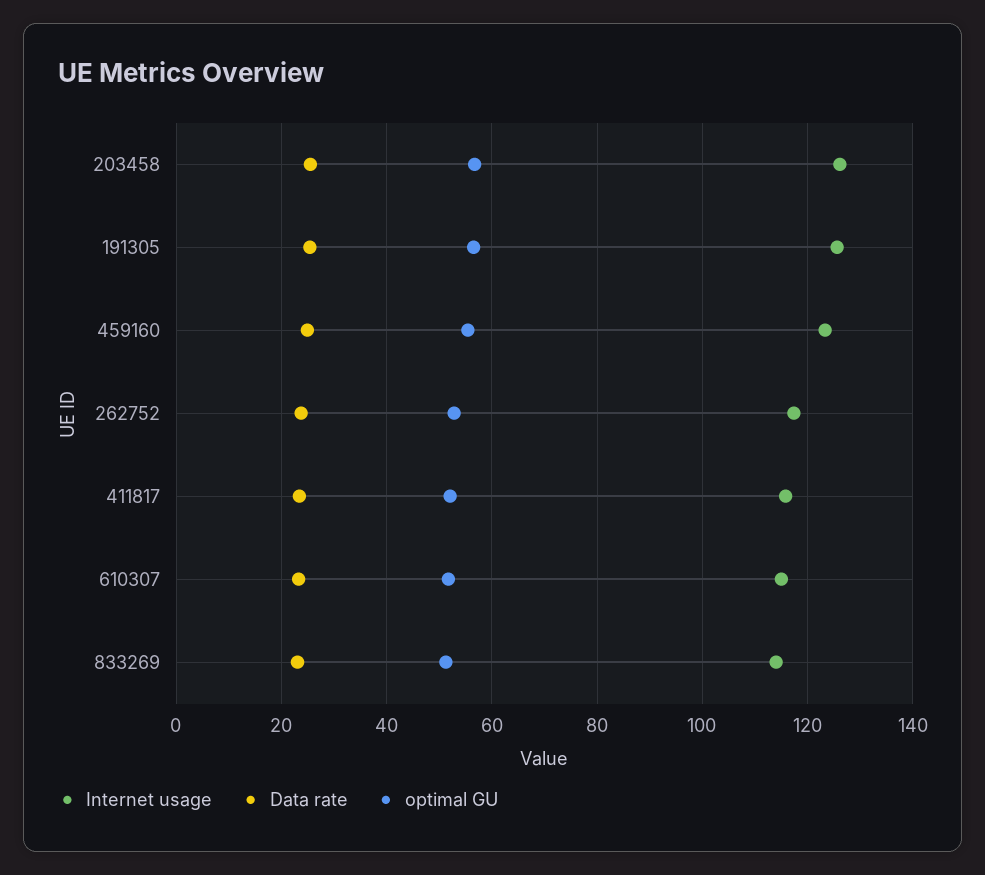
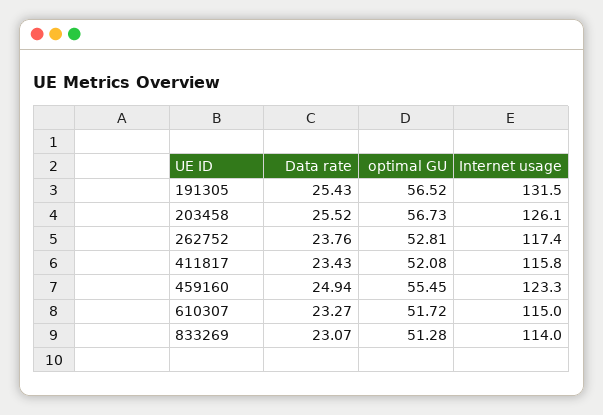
Internet usage, 191305: 126 -> 131.5

